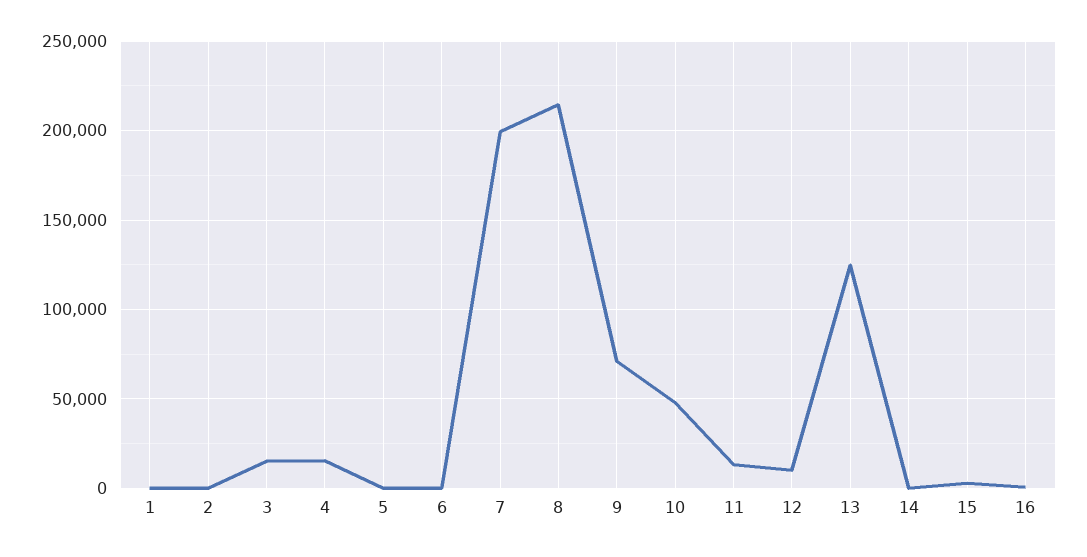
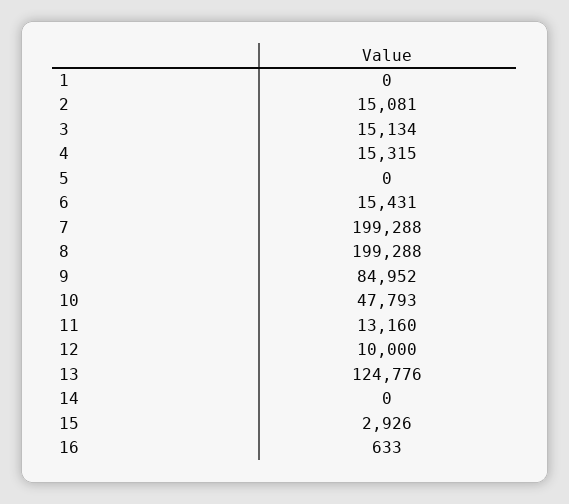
2: 0 -> 15081
6: 0 -> 15431
8: 215000 -> 199288
9: 70000 -> 84952

